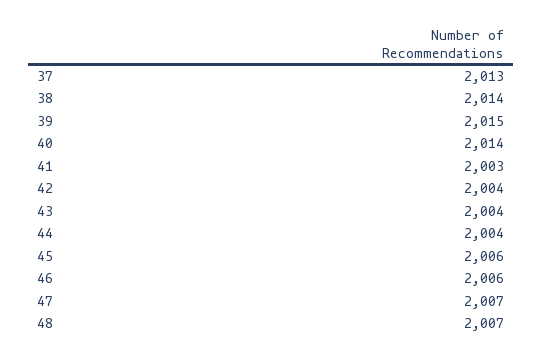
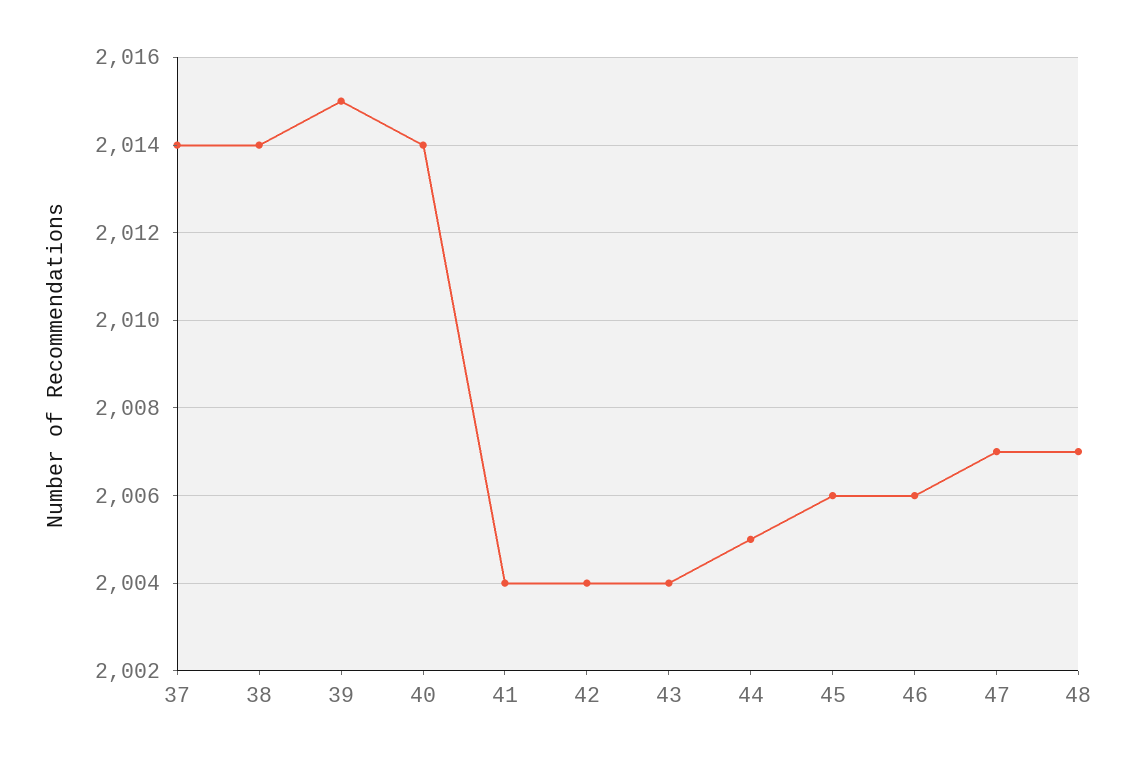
37: 2013 -> 2014
41: 2003 -> 2004
44: 2004 -> 2005

